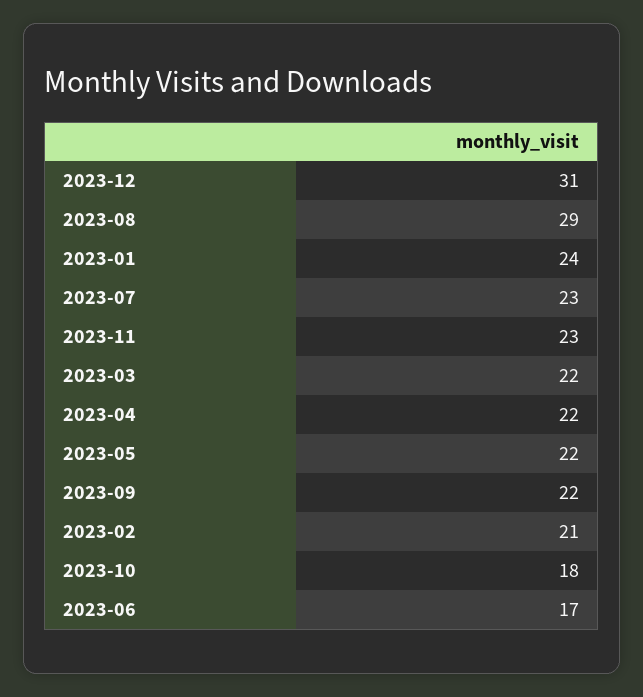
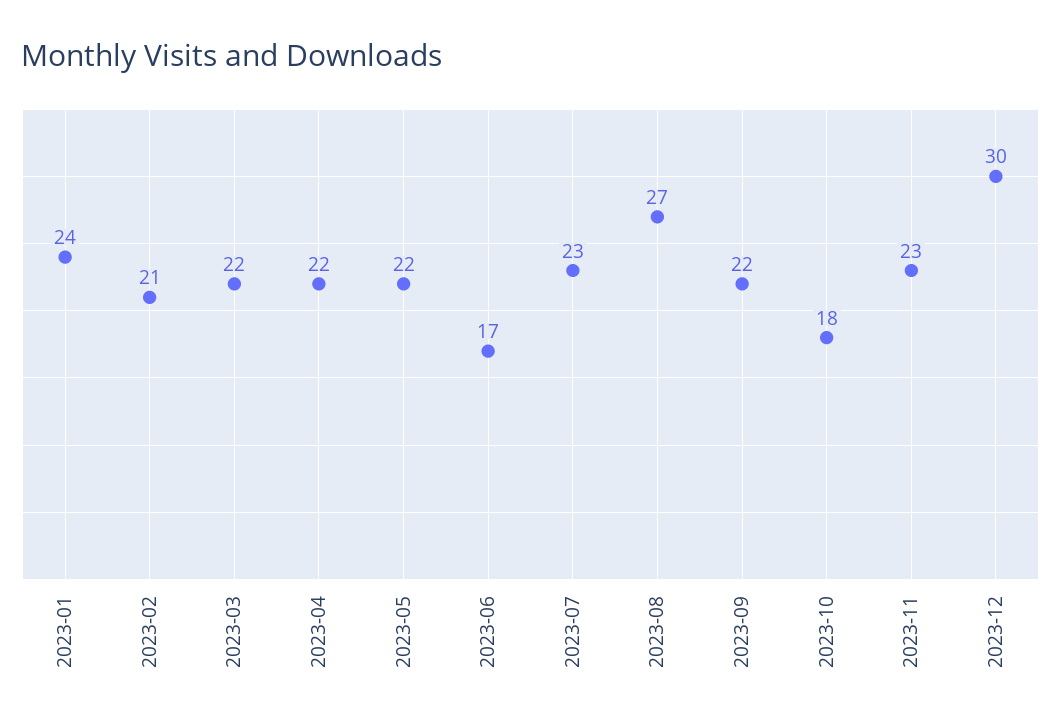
2023-12: 31 -> 30
2023-08: 29 -> 27

